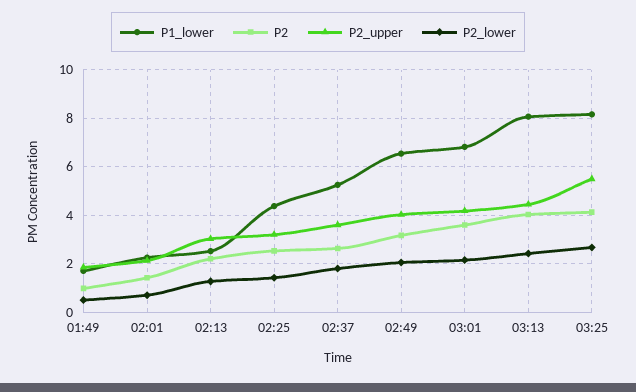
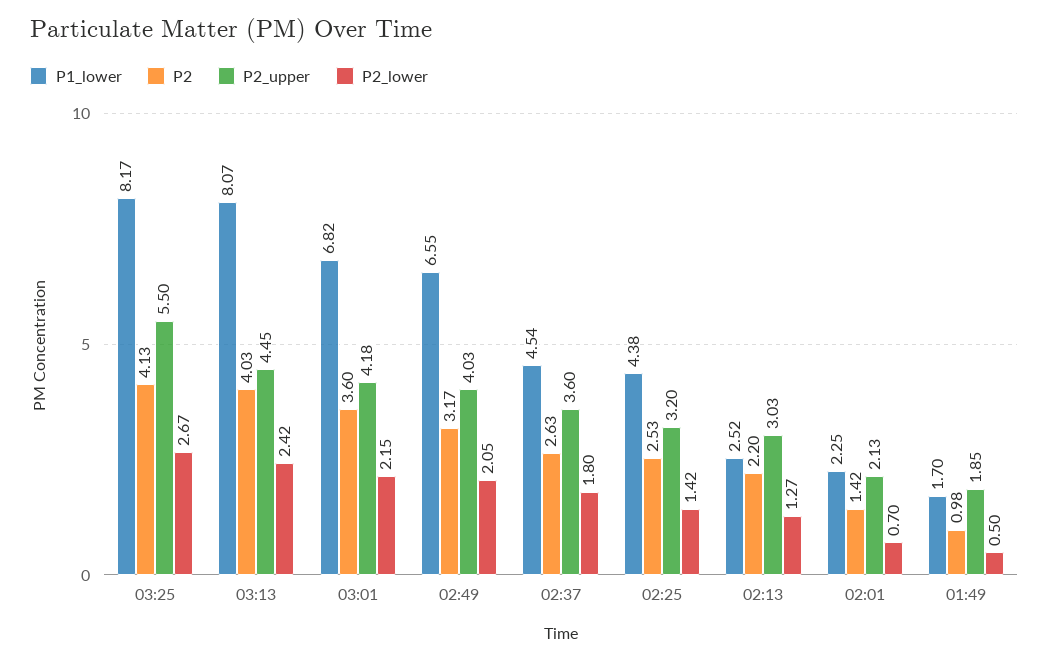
P1_lower, 02:37: 5.25 -> 4.54

